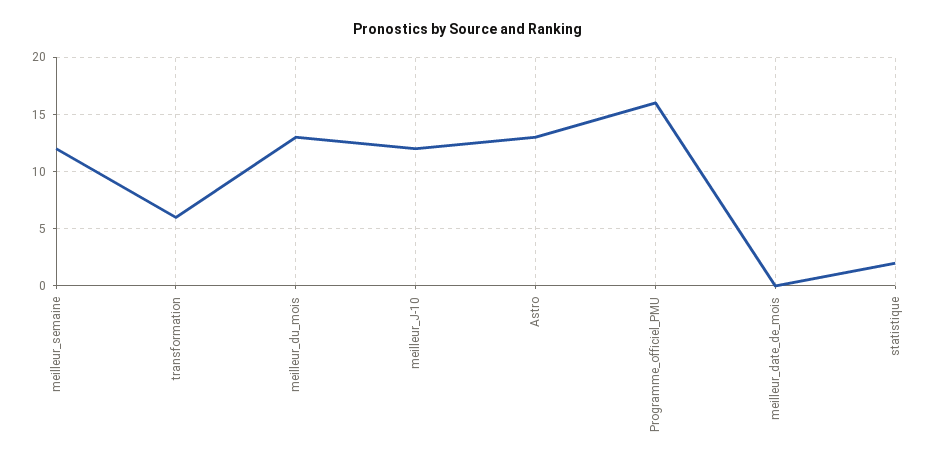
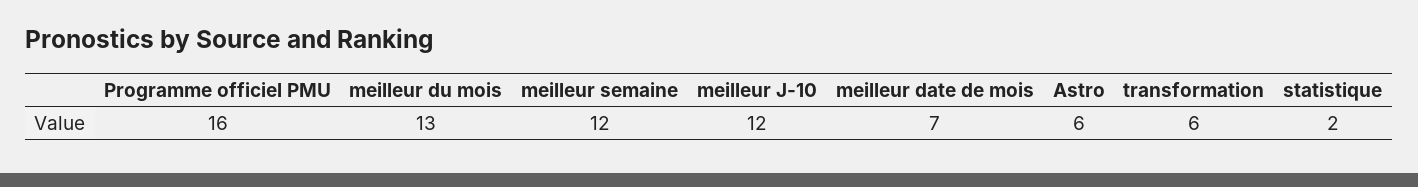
Astro: 13 -> 6
meilleur_date_de_mois: 0 -> 7

